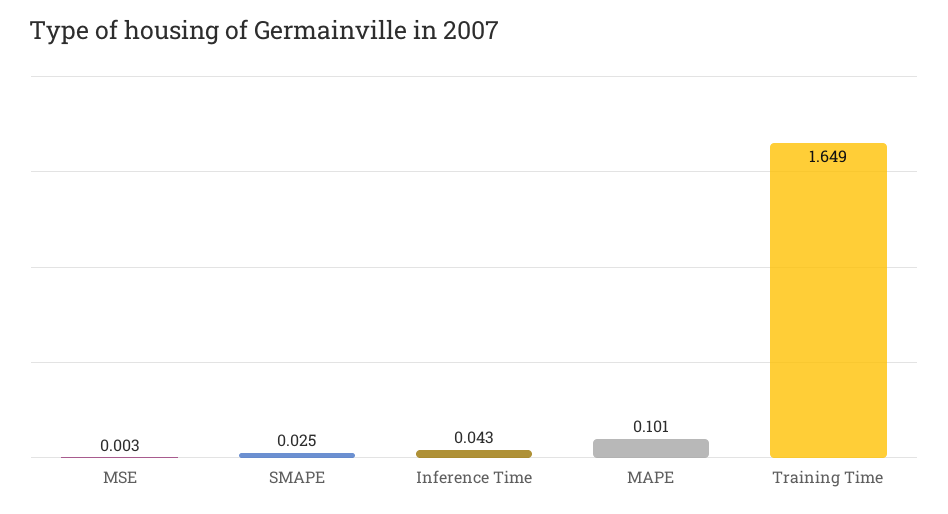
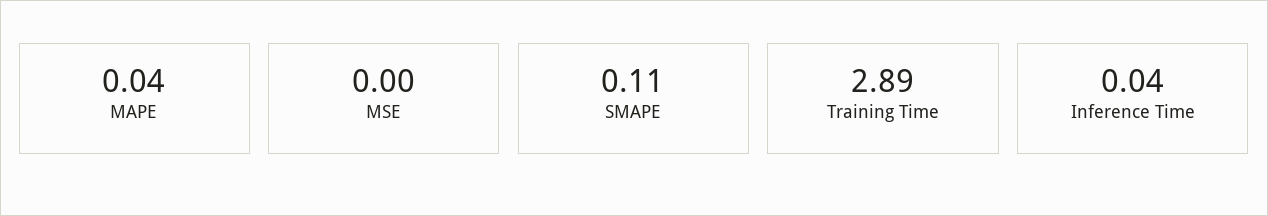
SMAPE: 0.025 -> 0.11
MAPE: 0.101 -> 0.04
Training Time: 1.649 -> 2.89

